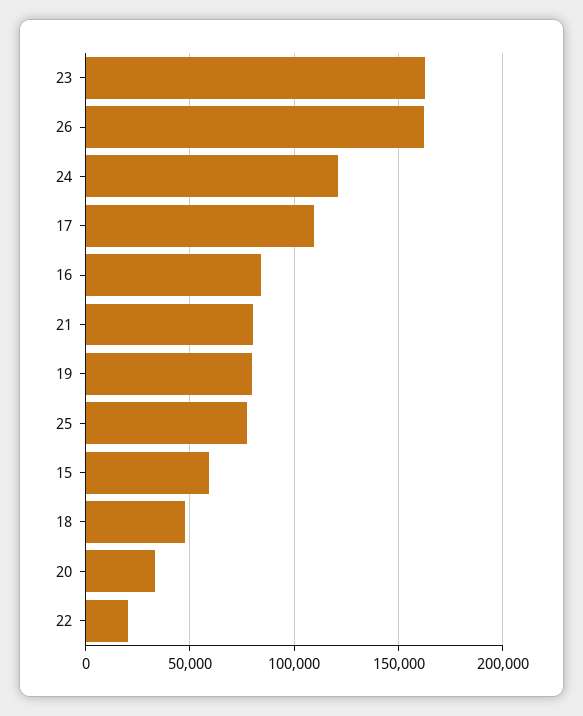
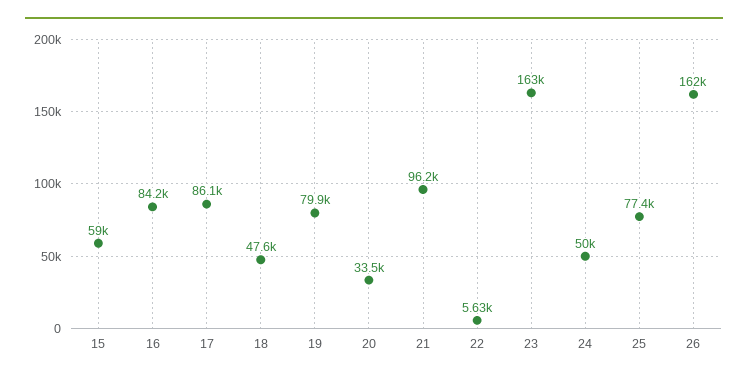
24: 120000 -> 50000
17: 110000 -> 86100
21: 80000 -> 96200
22: 20000 -> 5630

